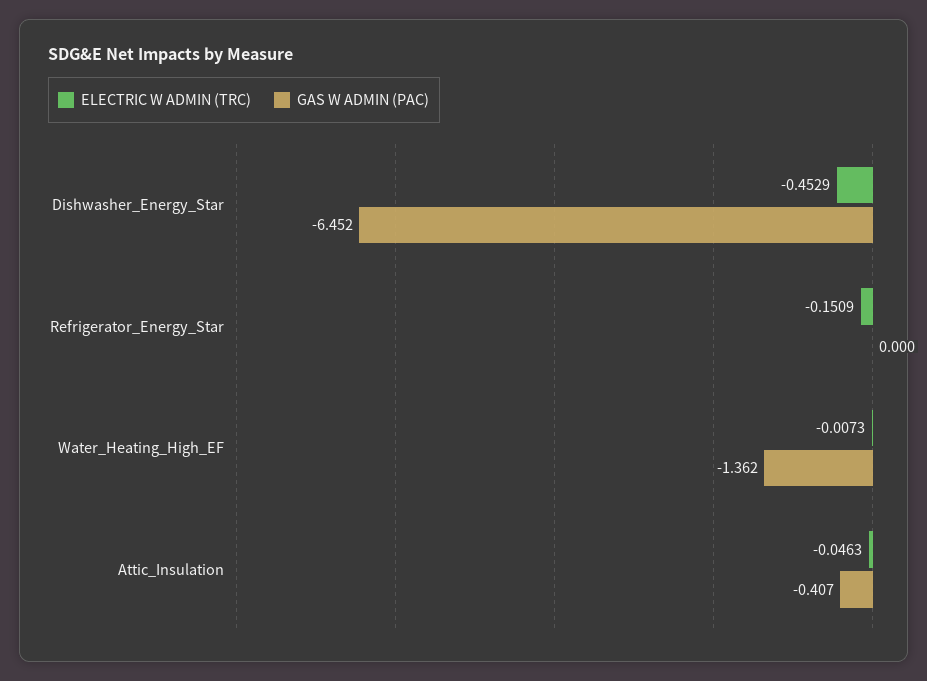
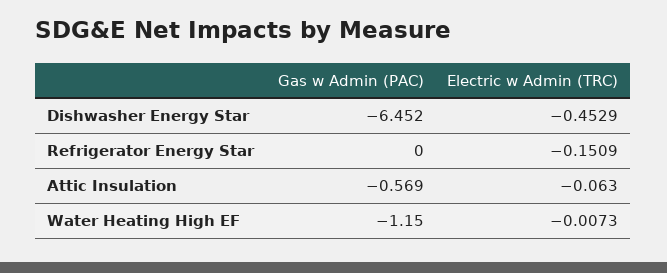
GAS W ADMIN (PAC), Water_Heating_High_EF: -1.362 -> -1.15
ELECTRIC W ADMIN (TRC), Attic_Insulation: -0.0463 -> -0.063
GAS W ADMIN (PAC), Attic_Insulation: -0.407 -> -0.569

